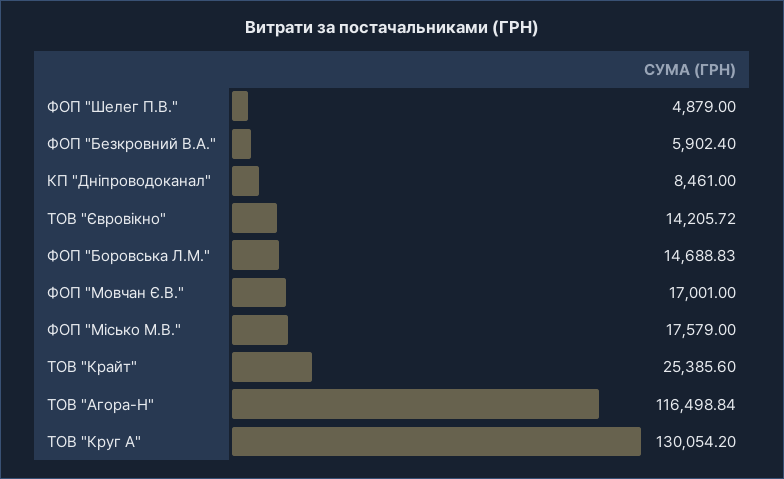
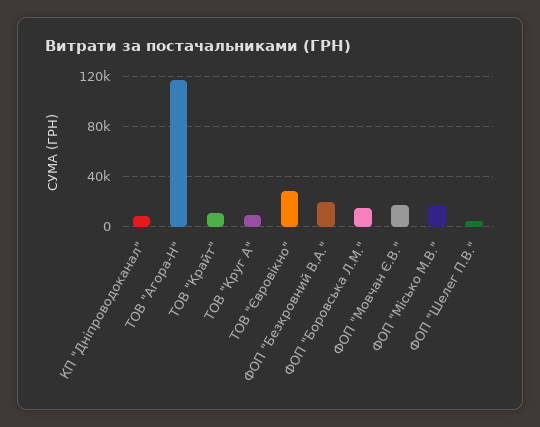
ФОП "Безкровний В.А.": 5902.4 -> 20000
ТОВ "Євровікно": 14205.72 -> 30000
ТОВ "Крайт": 25385.6 -> 10000
ТОВ "Круг А": 130054.2 -> 10000

